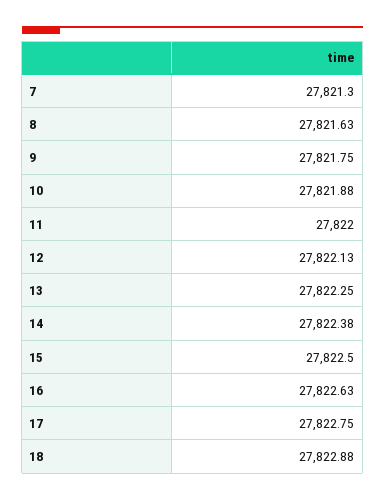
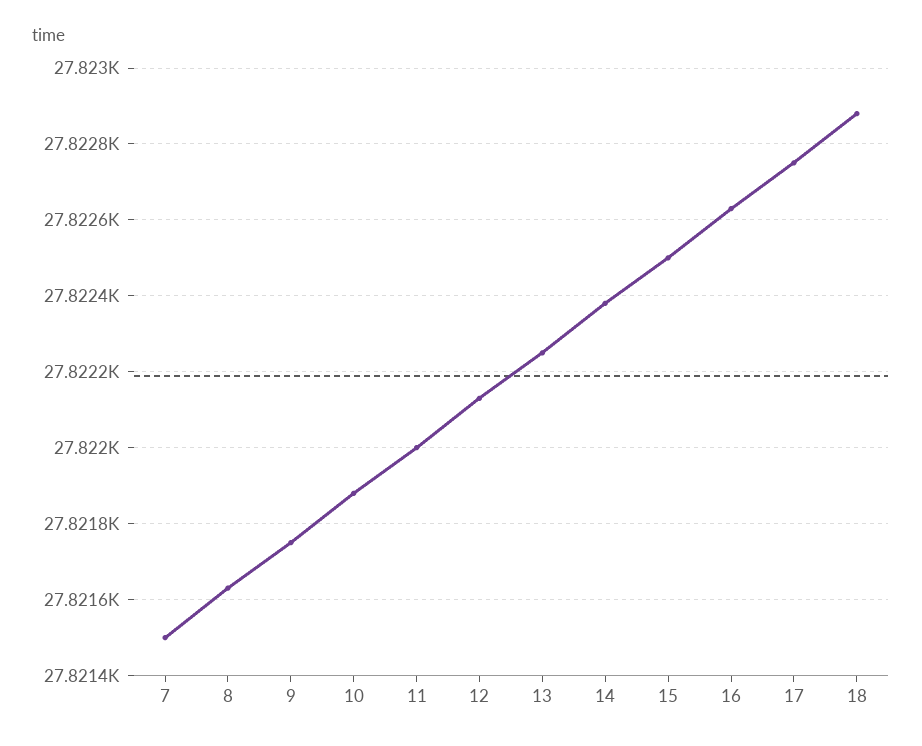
7: 27821.3 -> 27821.5

